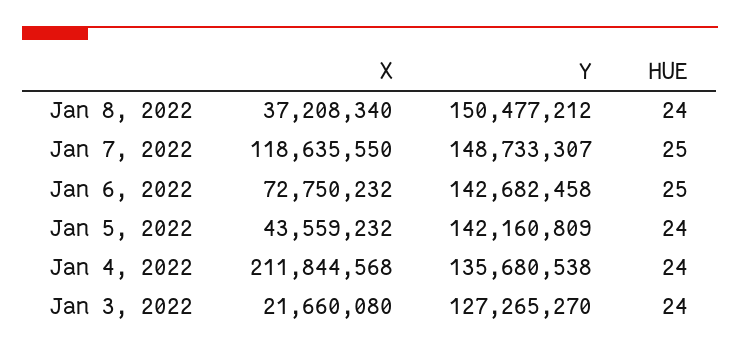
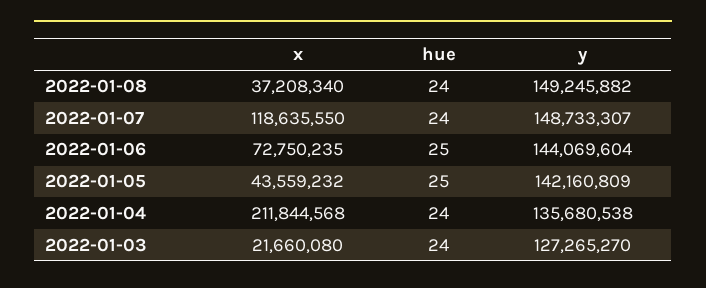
Y, Jan 8, 2022: 150477212 -> 149245882
HUE, Jan 7, 2022: 25 -> 24
X, Jan 6, 2022: 72750232 -> 72750235
Y, Jan 6, 2022: 142682458 -> 144069604
HUE, Jan 5, 2022: 24 -> 25

